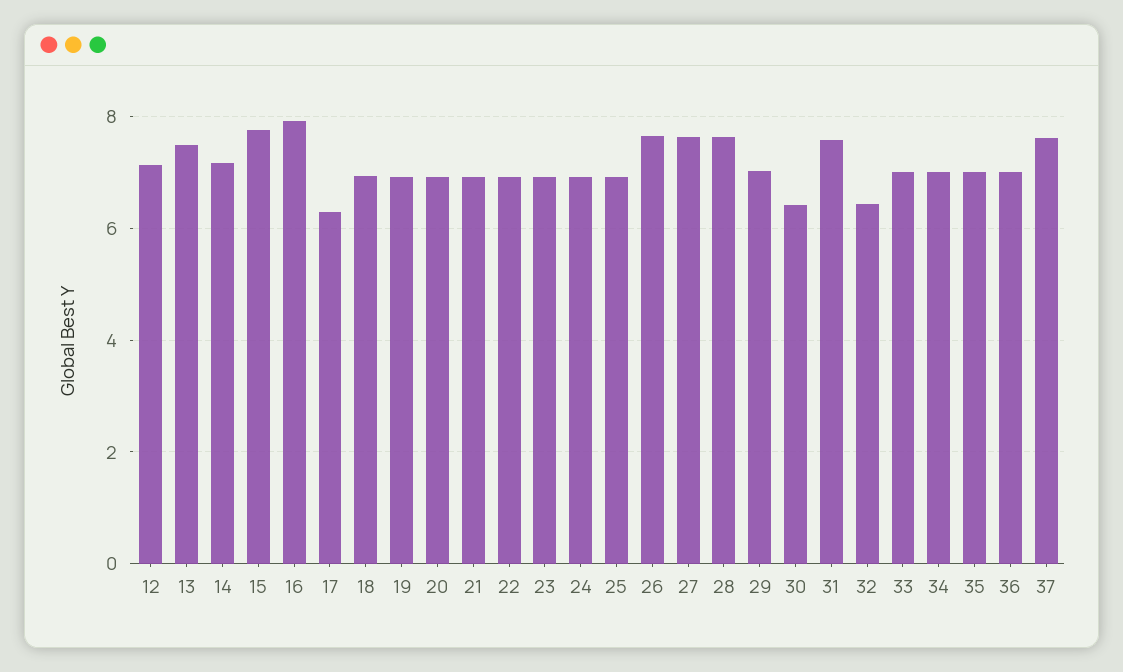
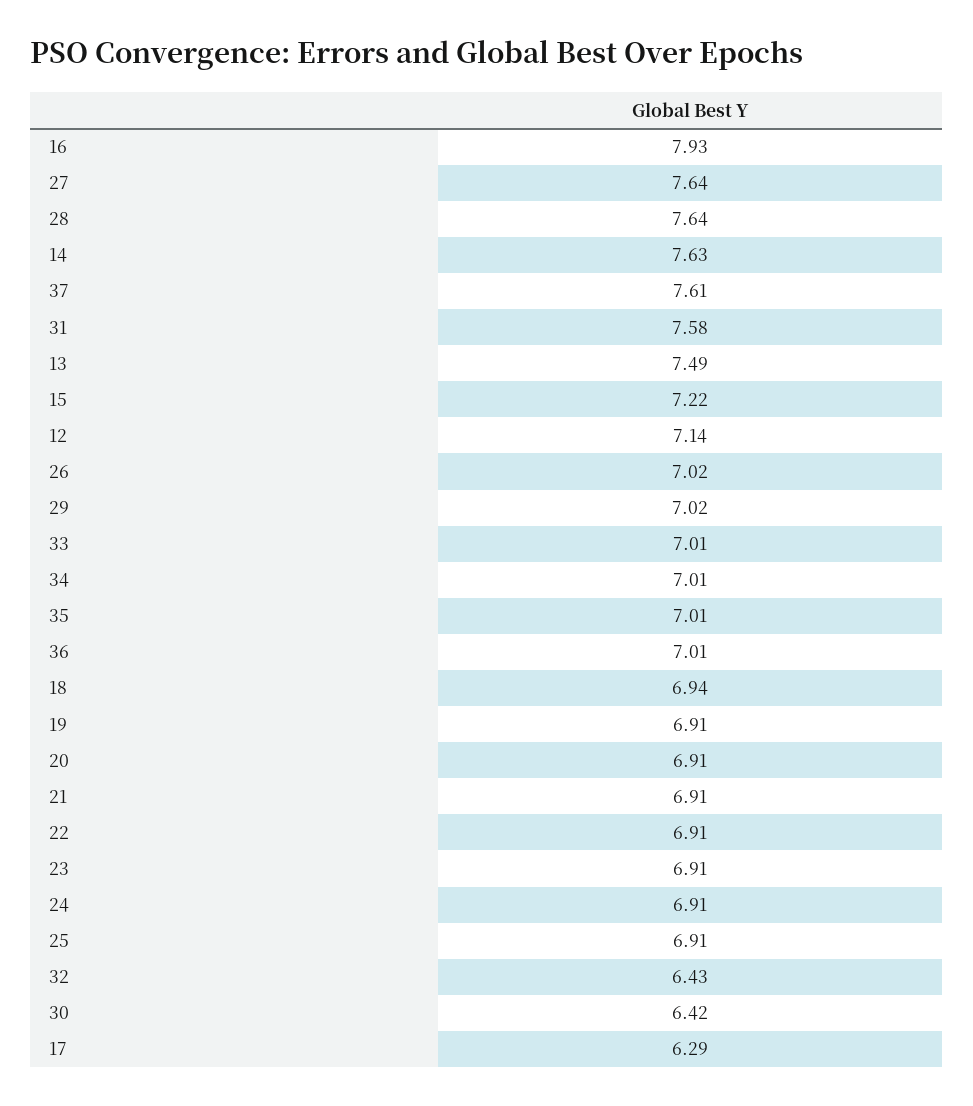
14: 7.2 -> 7.63
15: 7.8 -> 7.22
26: 7.6 -> 7.02

